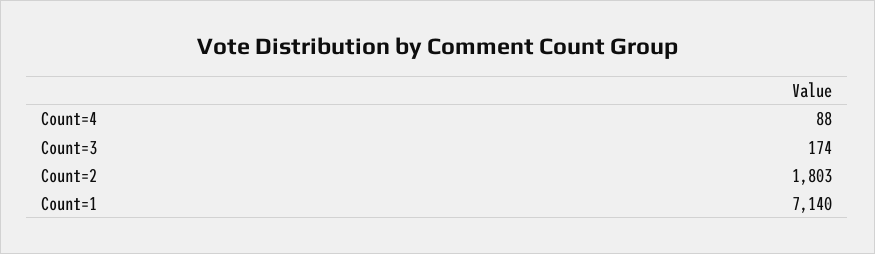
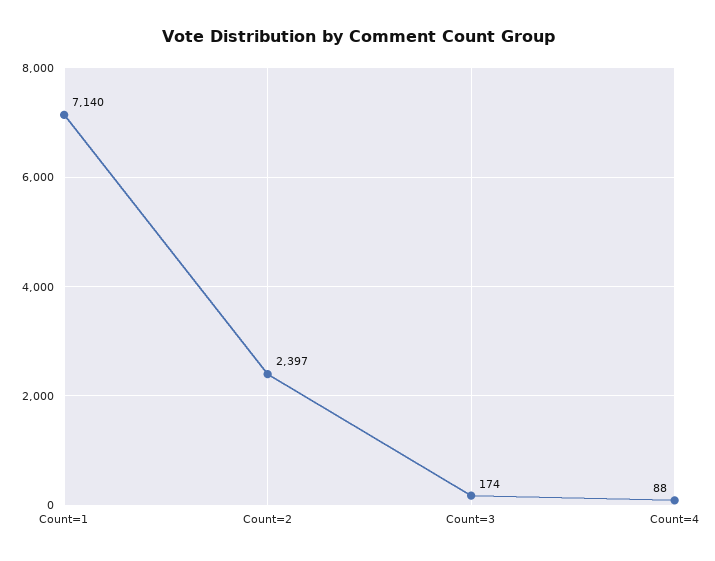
Count=2: 1803 -> 2397

